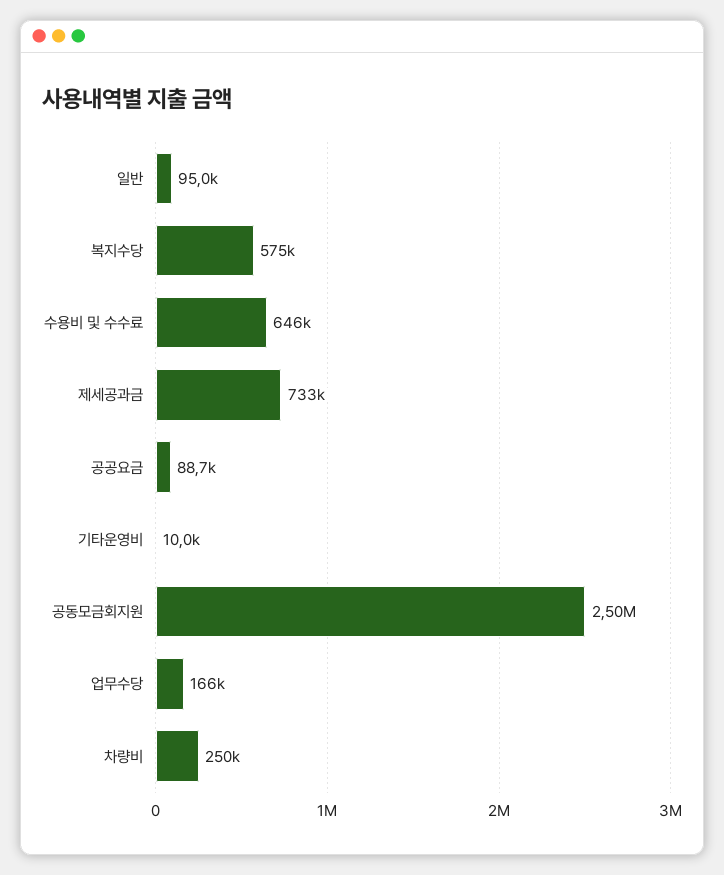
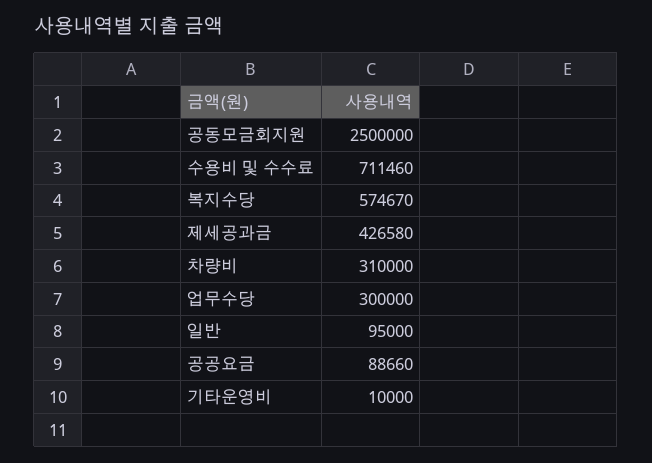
수용비 및 수수료: 646000 -> 711460
제세공과금: 733000 -> 426580
업무수당: 166000 -> 300000
차량비: 250000 -> 310000

